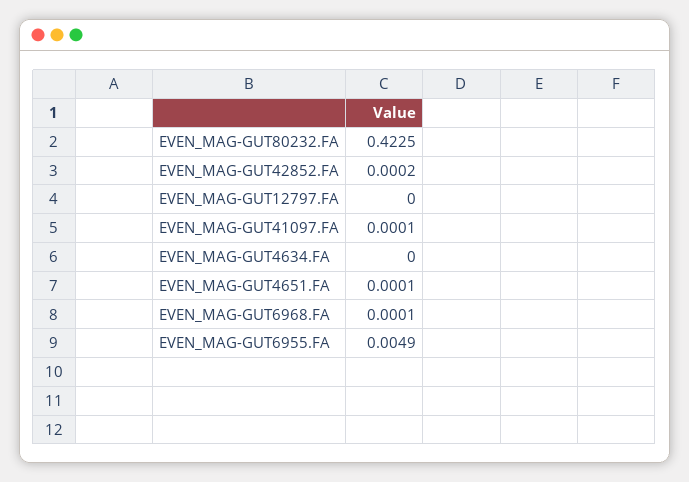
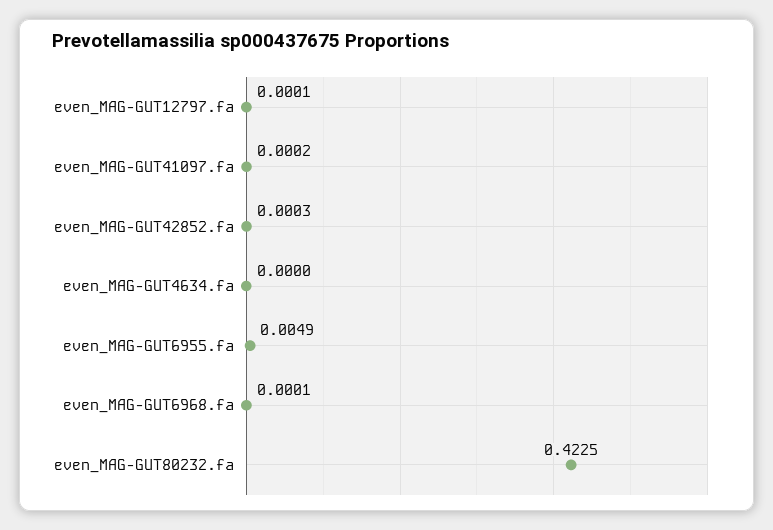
EVEN_MAG-GUT42852.FA: 0.0002 -> 0.0003
EVEN_MAG-GUT12797.FA: 0 -> 0.0001
EVEN_MAG-GUT41097.FA: 0.0001 -> 0.0002
EVEN_MAG-GUT4651.FA: 0.0001 -> none

